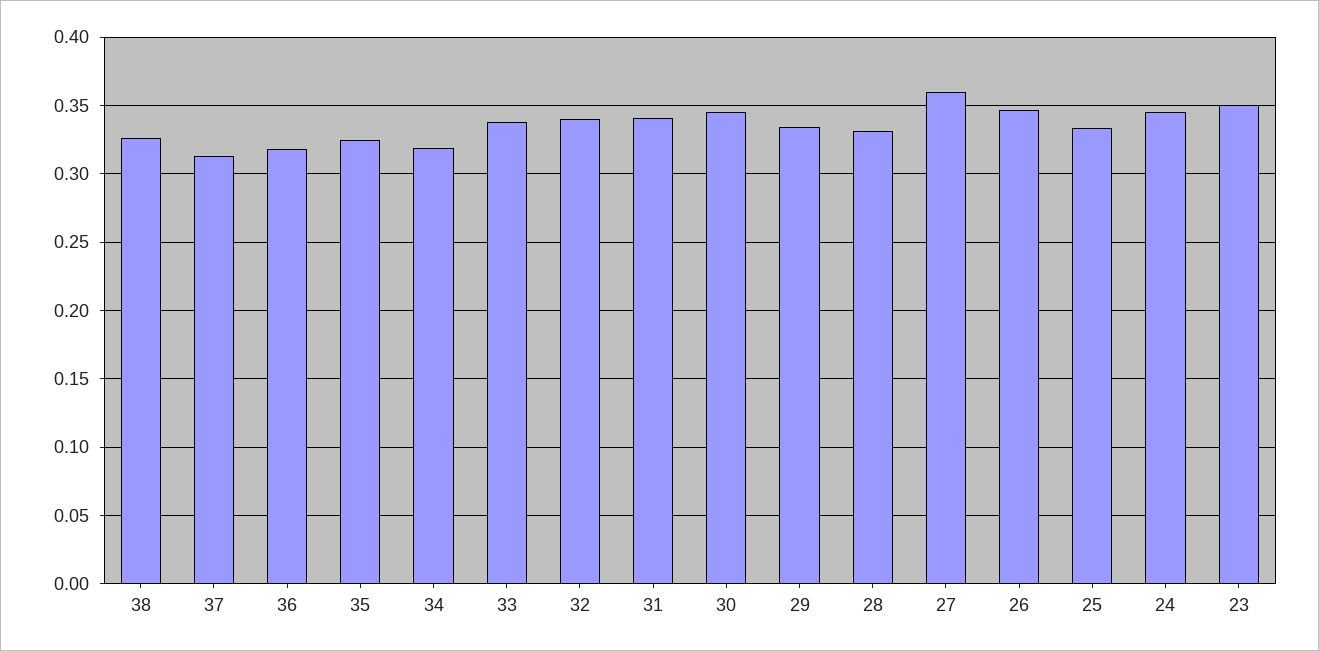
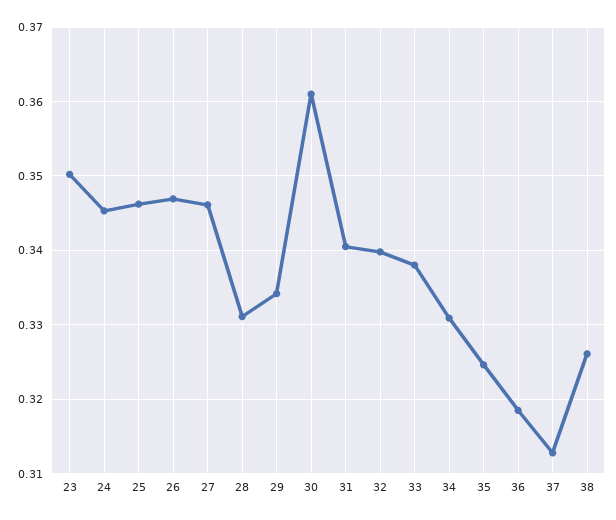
34: 0.32 -> 0.331
30: 0.345 -> 0.361
27: 0.36 -> 0.346
25: 0.335 -> 0.346

